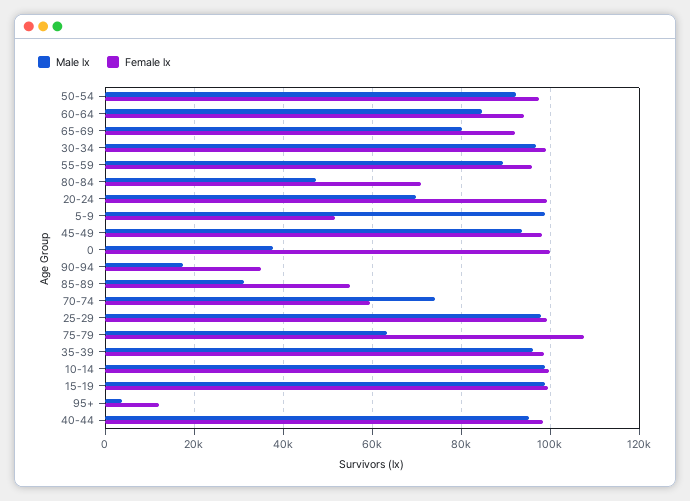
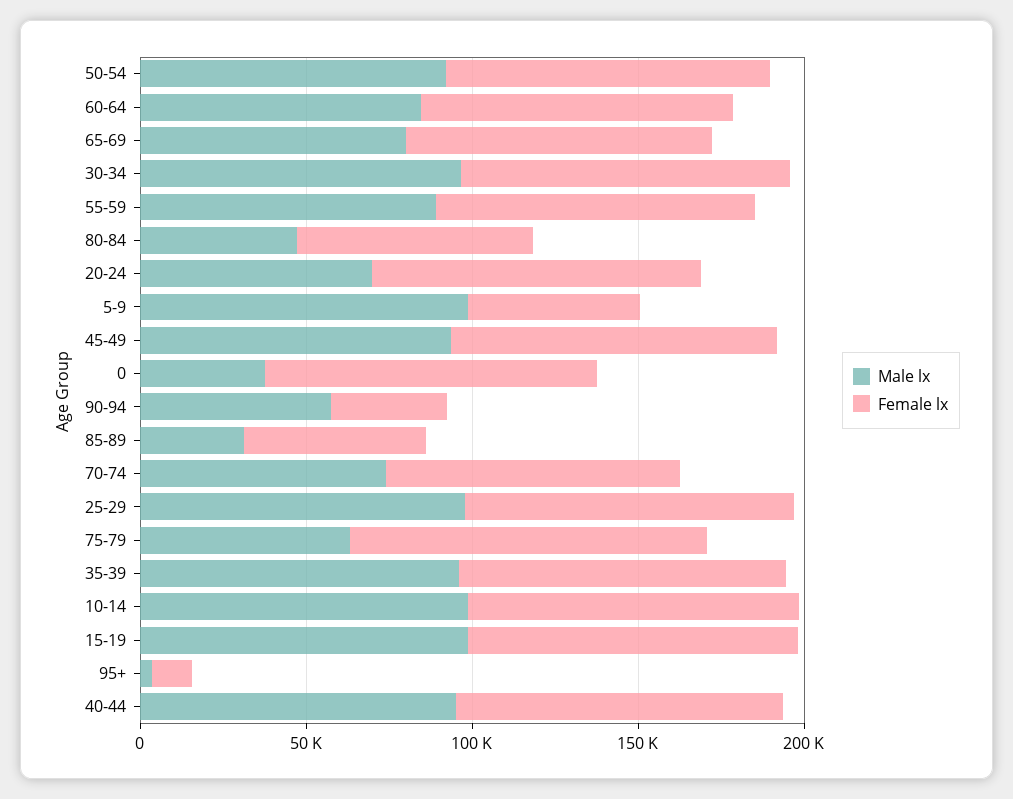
Male lx, 90-94: 18000 -> 60000
Female lx, 70-74: 60000 -> 90000

